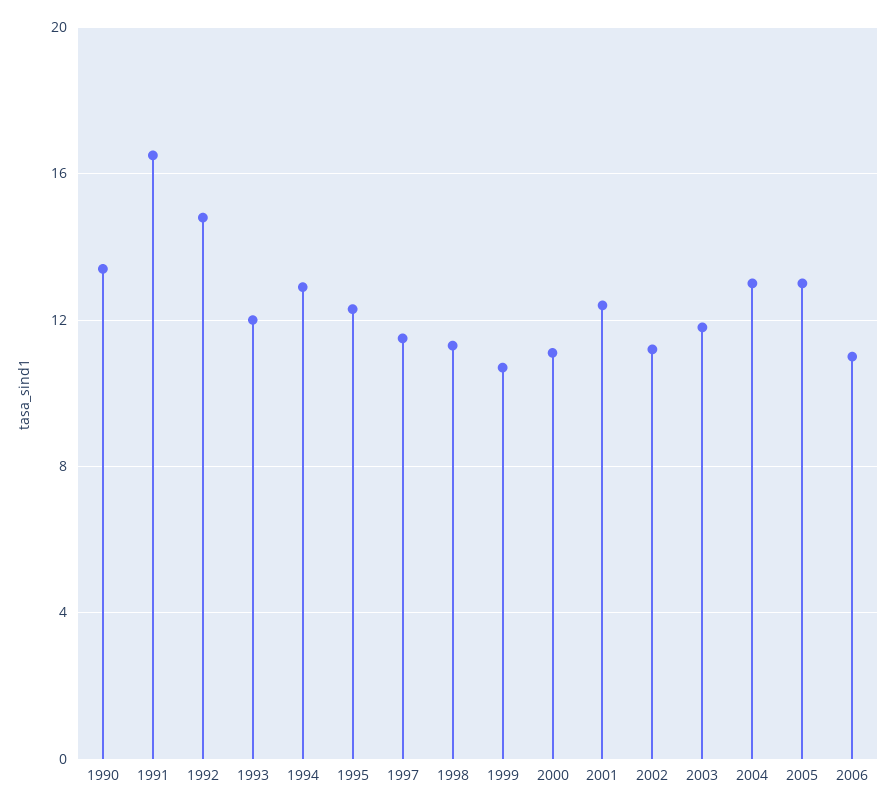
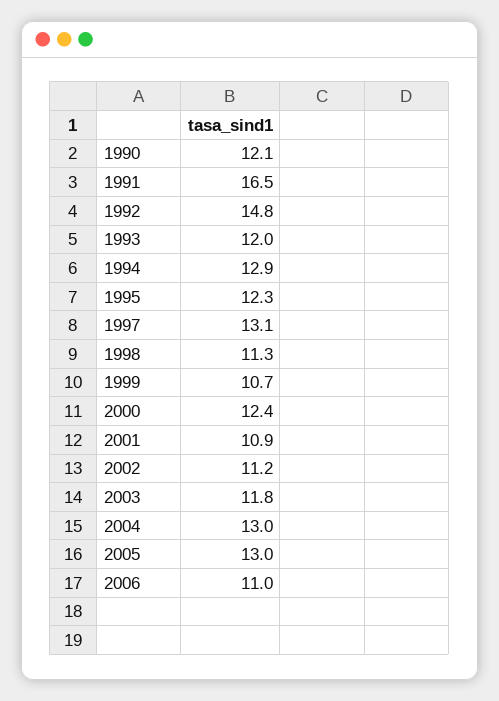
1990: 13.5 -> 12.1
1997: 11.5 -> 13.1
2000: 11 -> 12.4
2001: 12.5 -> 10.9

